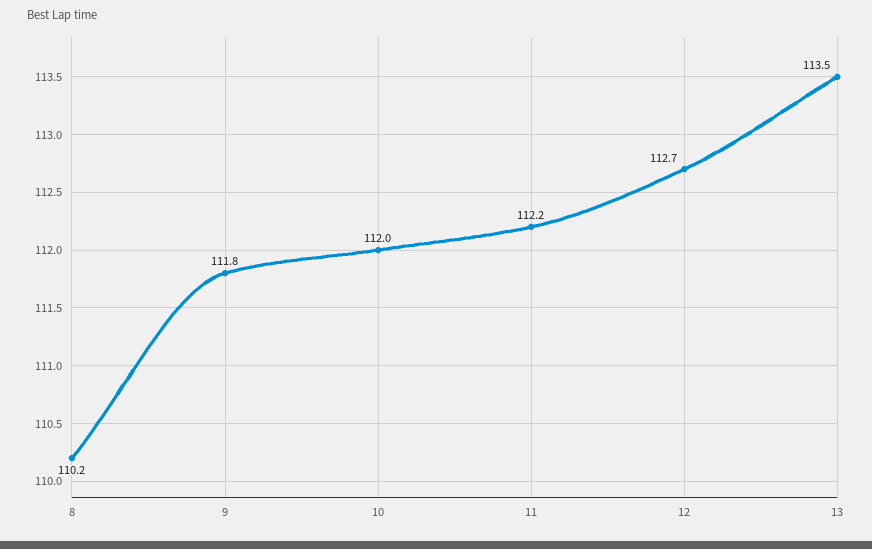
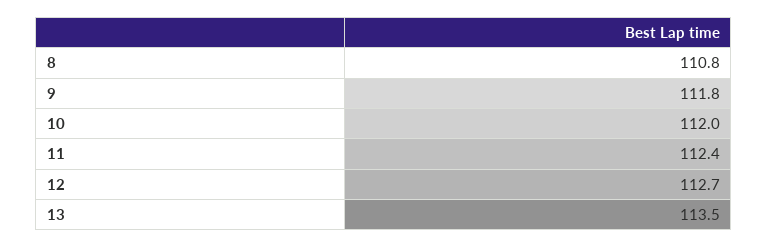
8: 110.2 -> 110.8
11: 112.2 -> 112.4

